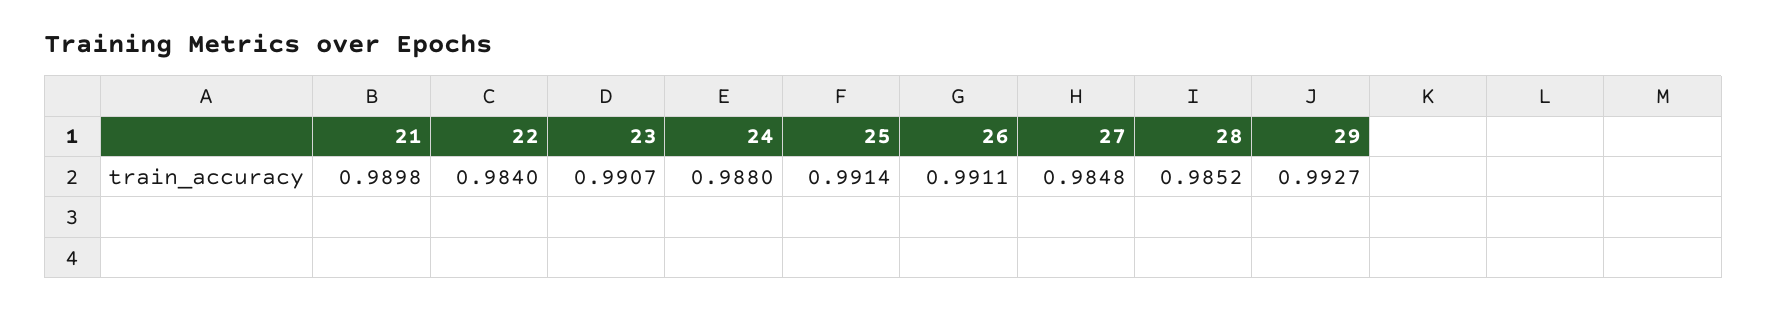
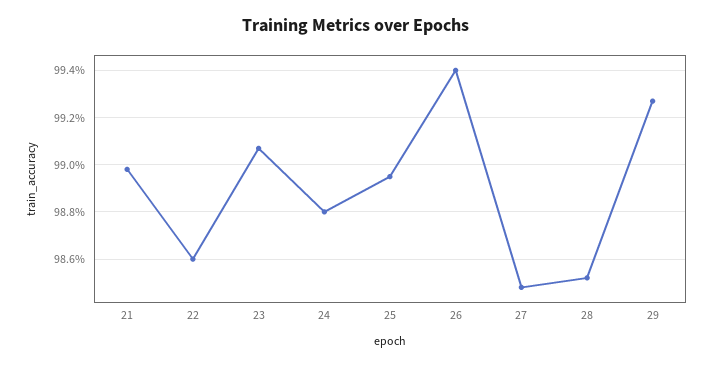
22: 0.984 -> 0.986
25: 0.9914 -> 0.9895
26: 0.9911 -> 0.994

